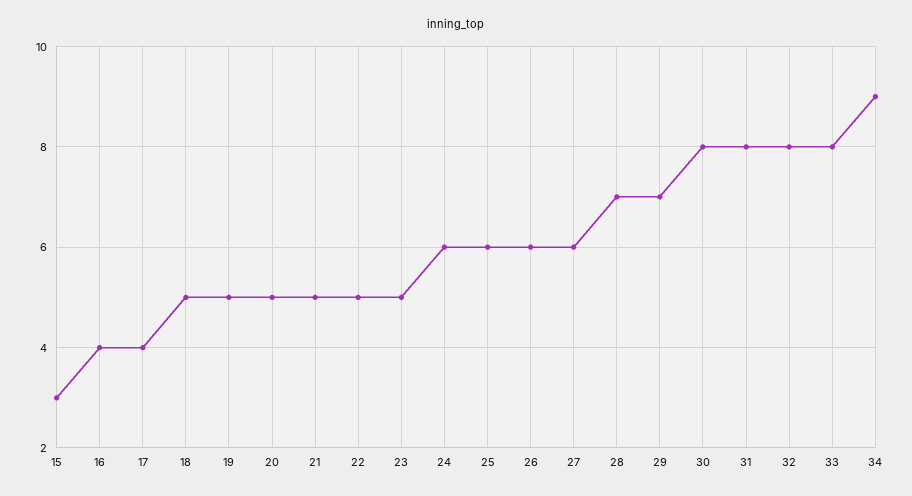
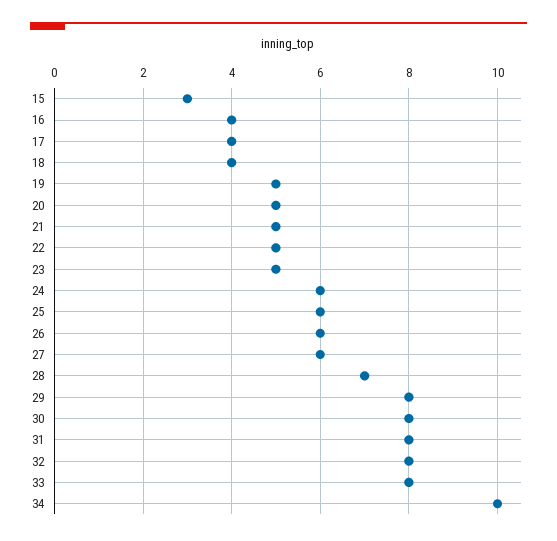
18: 5 -> 4
29: 7 -> 8
34: 9 -> 10

